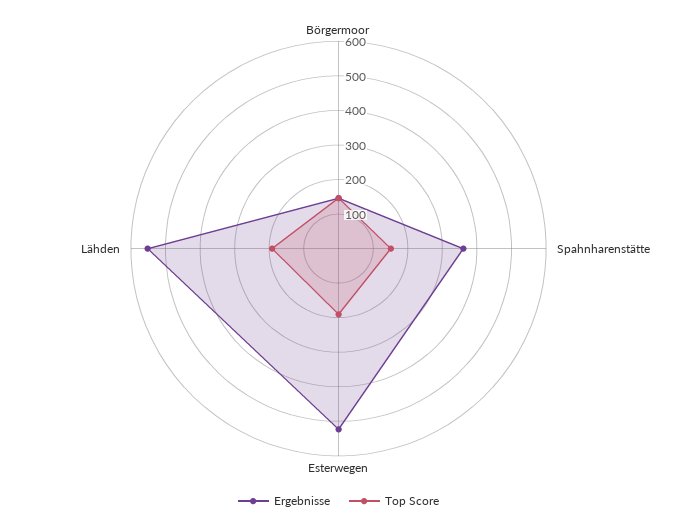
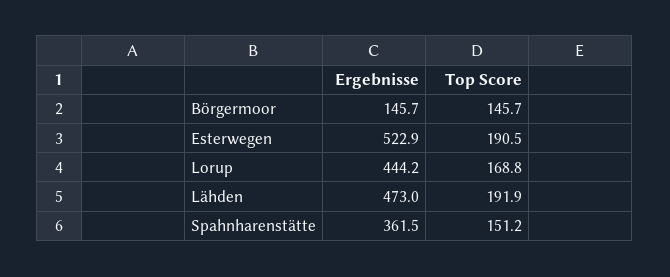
Ergebnisse, Lähden: 550 -> 473
Ergebnisse, Lorup: none -> 444.2
Top Score, Lorup: none -> 168.8

